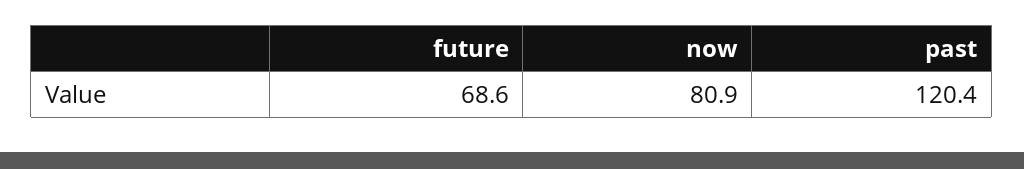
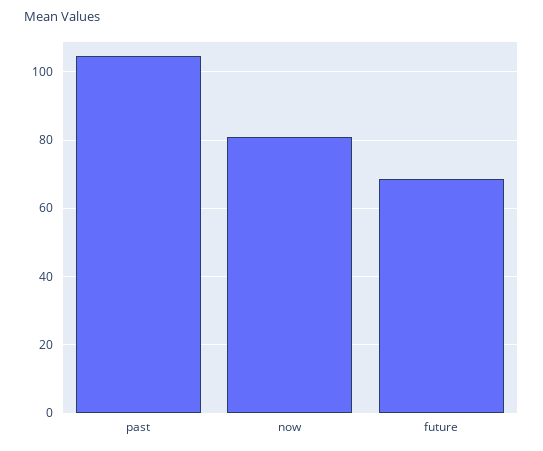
past: 120.4 -> 104

